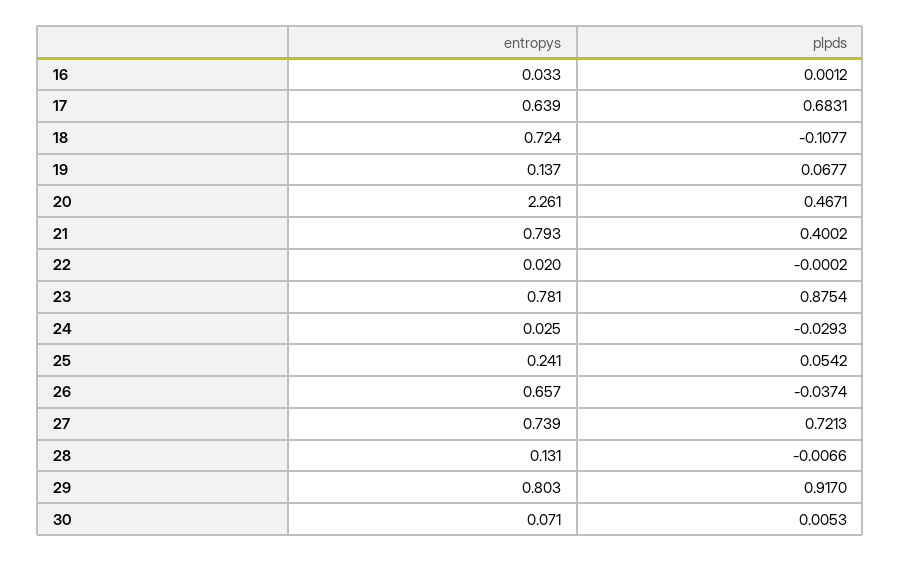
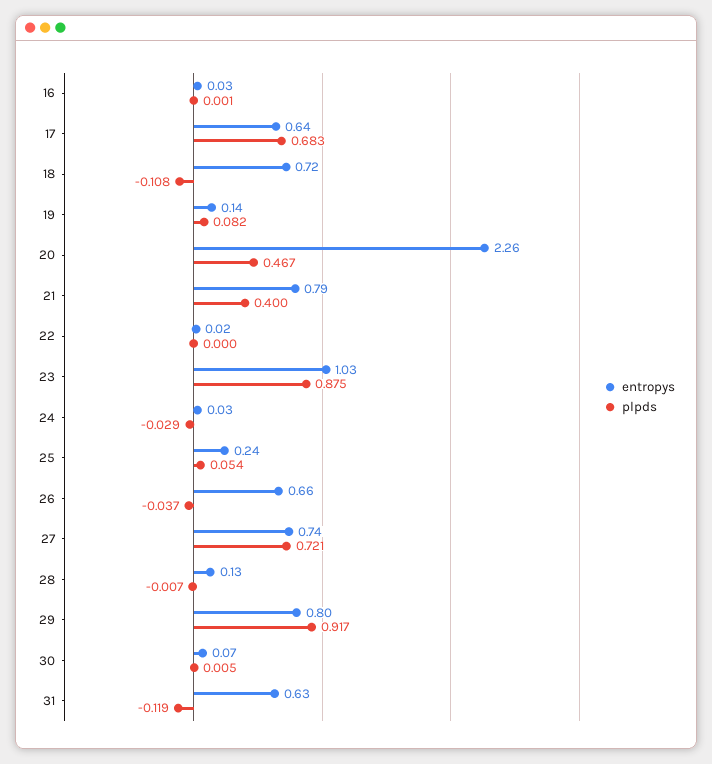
plpds, 19: 0.0677 -> 0.082
entropys, 23: 0.781 -> 1.03
entropys, 31: none -> 0.63
plpds, 31: none -> -0.119

